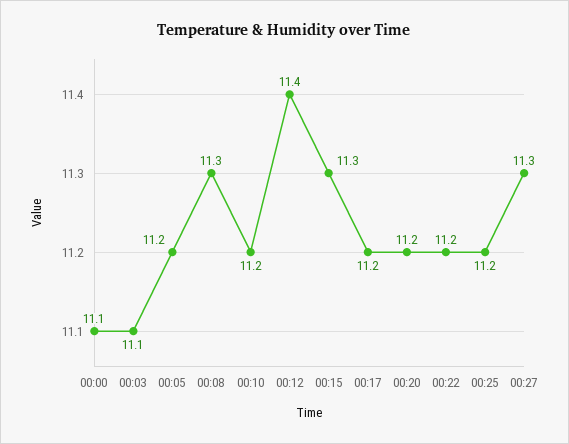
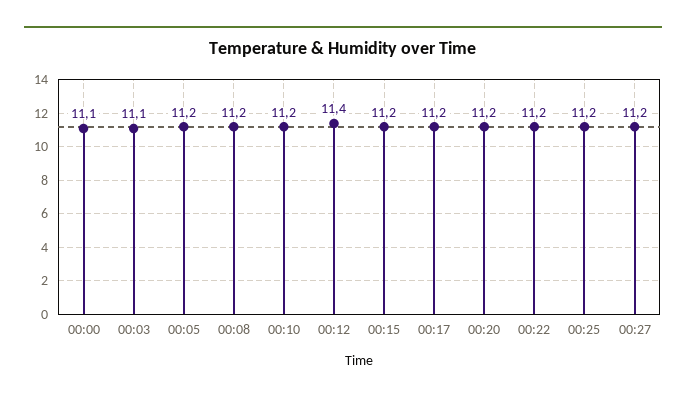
00:08: 11.3 -> 11.2
00:15: 11.3 -> 11.2
00:27: 11.3 -> 11.2

